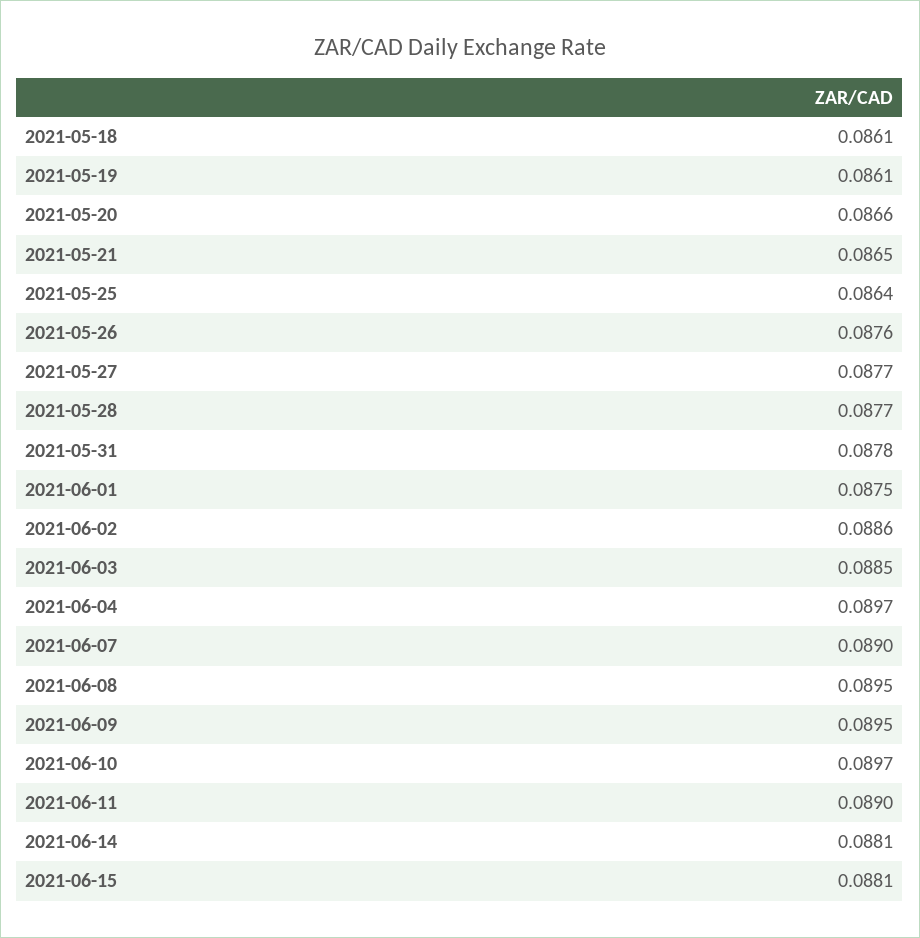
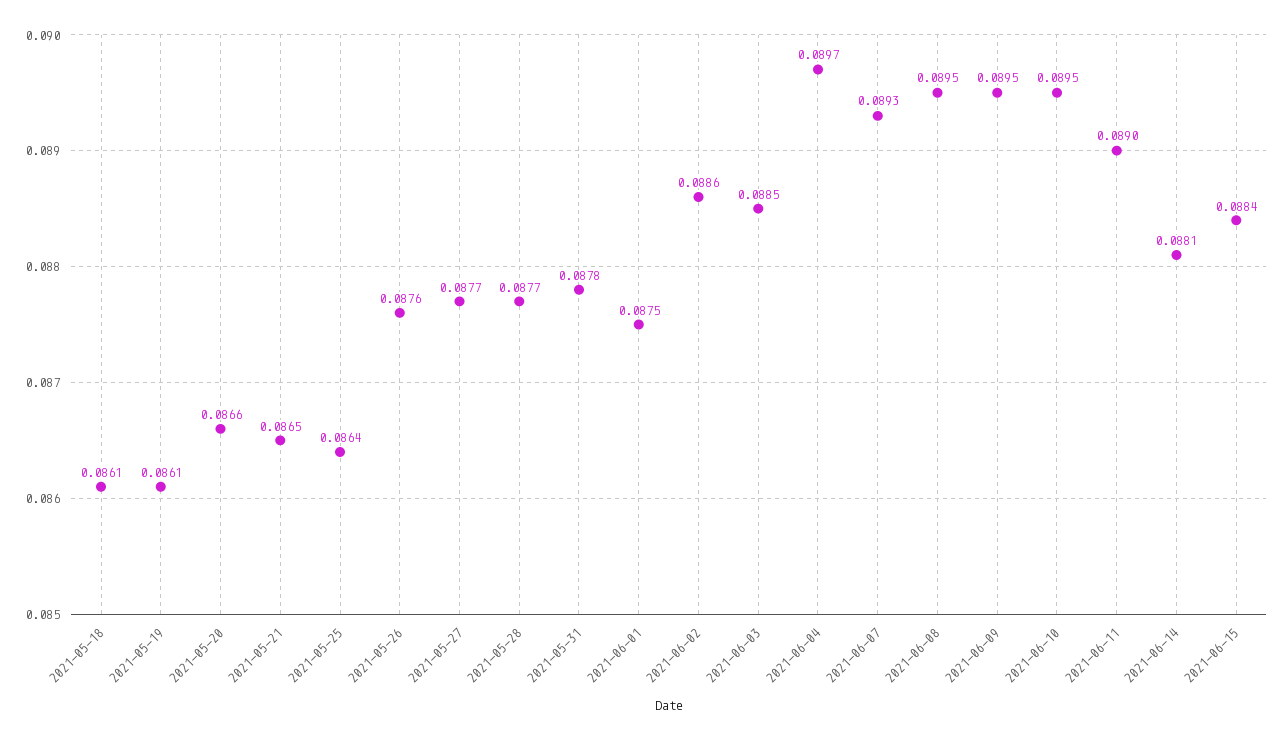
2021-06-07: 0.089 -> 0.0893
2021-06-10: 0.0897 -> 0.0895
2021-06-15: 0.0881 -> 0.0884

